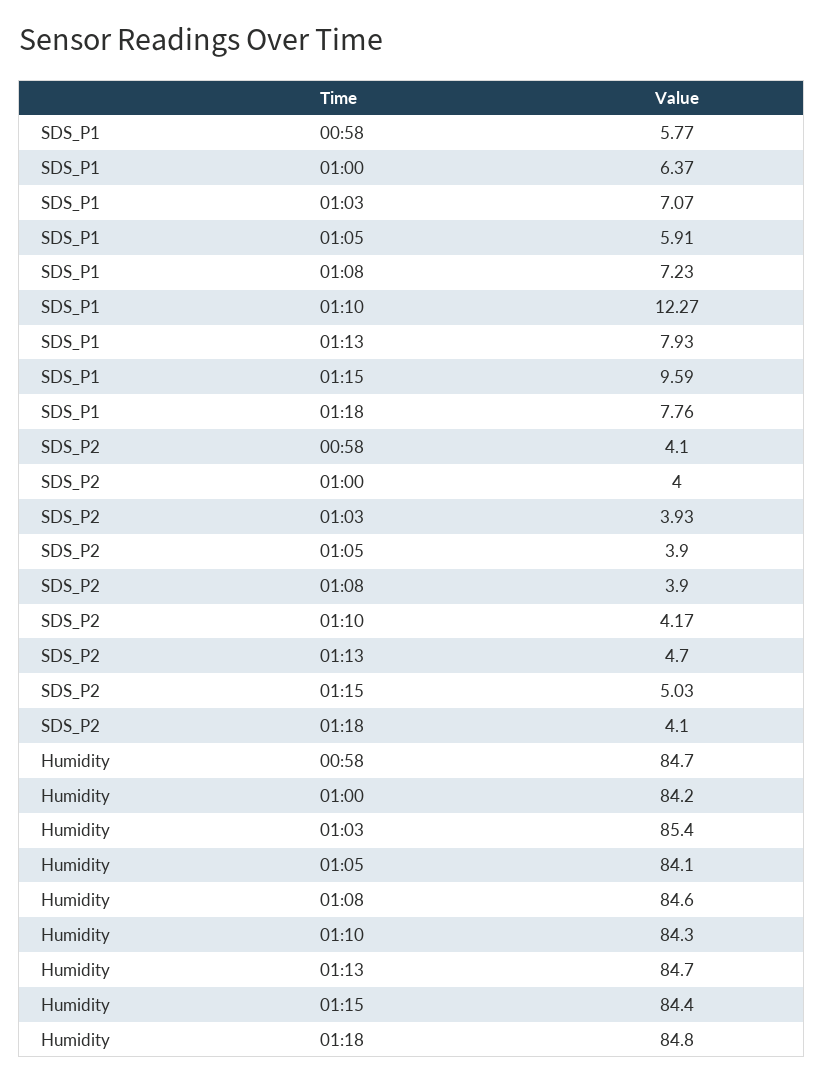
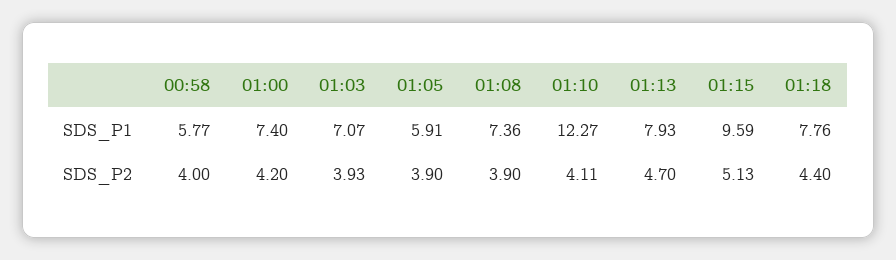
SDS_P1, 01:00: 6.37 -> 7.4
SDS_P1, 01:08: 7.23 -> 7.36
SDS_P2, 00:58: 4.1 -> 4
SDS_P2, 01:00: 4 -> 4.2
SDS_P2, 01:10: 4.17 -> 4.11
SDS_P2, 01:15: 5.03 -> 5.13
SDS_P2, 01:18: 4.1 -> 4.4
Humidity, 00:58: 84.7 -> none
Humidity, 01:00: 84.2 -> none
Humidity, 01:03: 85.4 -> none
Humidity, 01:05: 84.1 -> none
Humidity, 01:08: 84.6 -> none
Humidity, 01:10: 84.3 -> none
Humidity, 01:13: 84.7 -> none
Humidity, 01:15: 84.4 -> none
Humidity, 01:18: 84.8 -> none

